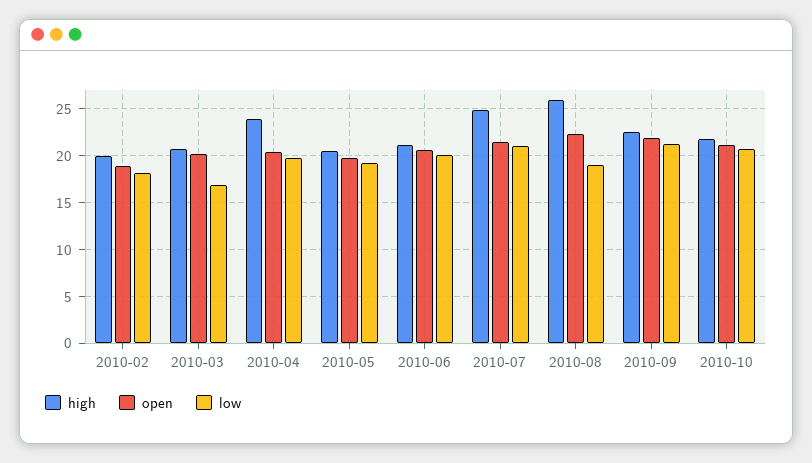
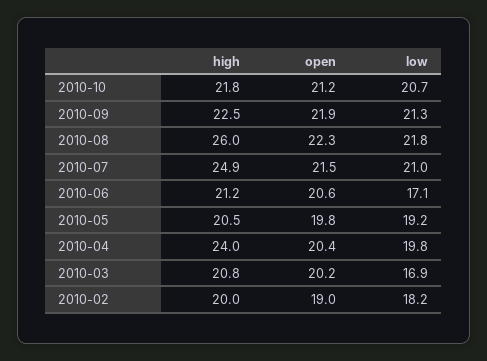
low, 2010-06: 20 -> 17.1
low, 2010-08: 19 -> 21.8

